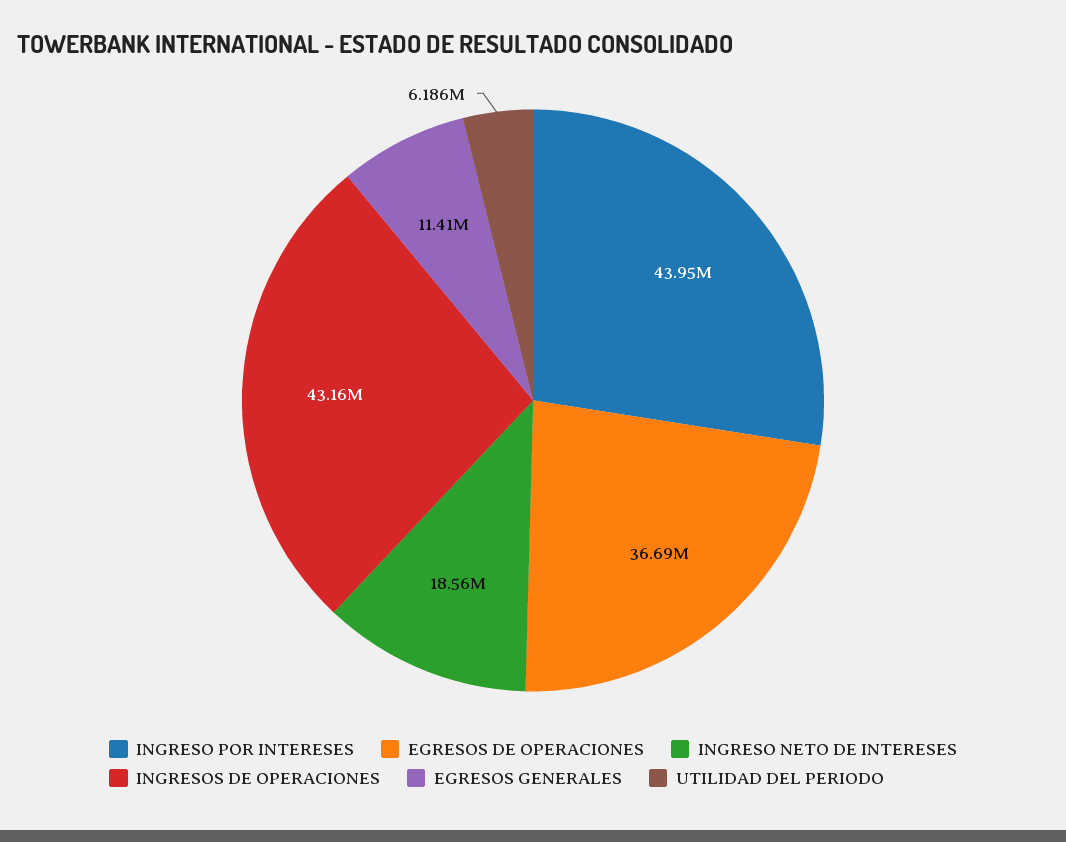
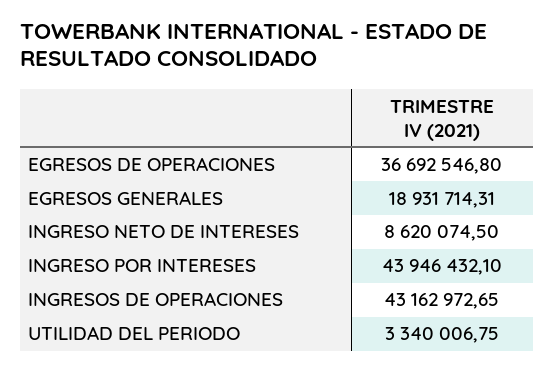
INGRESO NETO DE INTERESES: 18560000 -> 8620074.5
EGRESOS GENERALES: 11410000 -> 18931714.31
UTILIDAD DEL PERIODO: 6186000 -> 3340006.75

